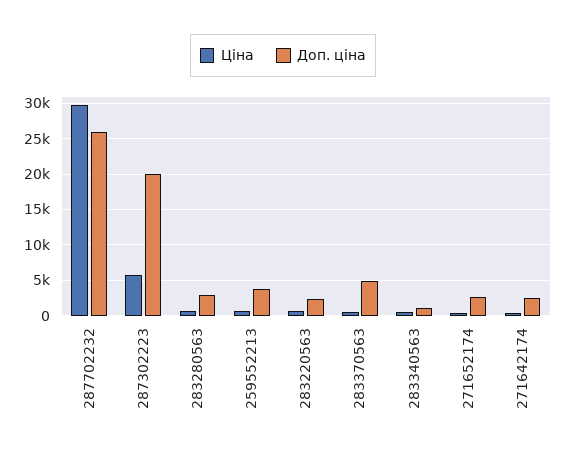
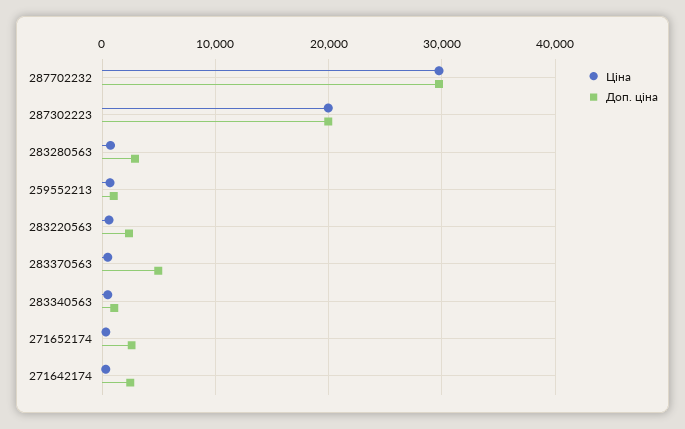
Доп. ціна, 287702232: 26000 -> 30000
Ціна, 287302223: 6000 -> 20000
Доп. ціна, 259552213: 4000 -> 1000

